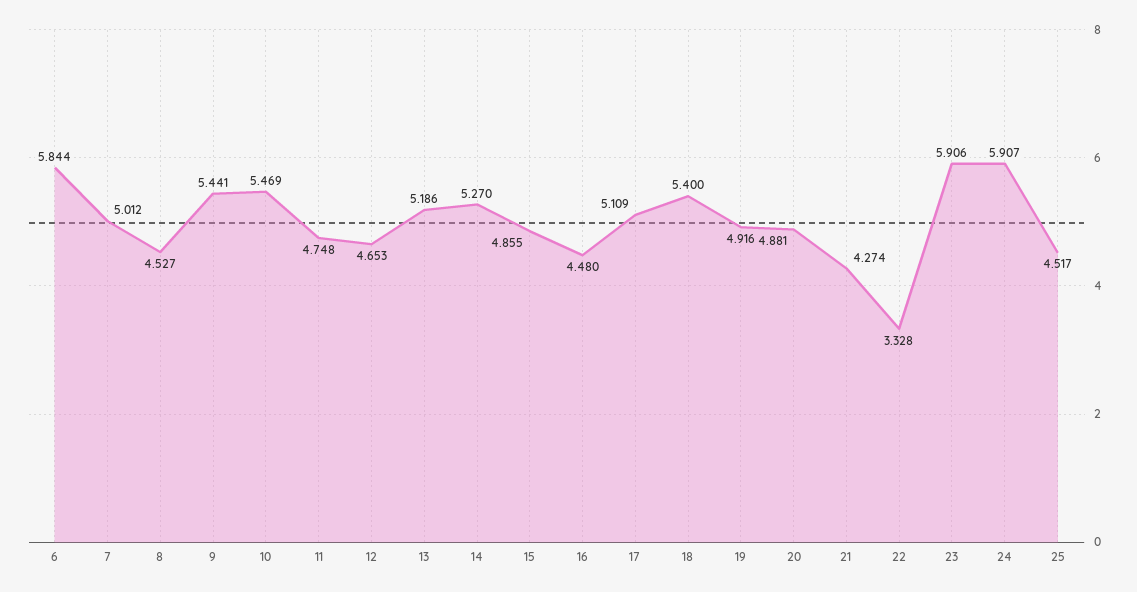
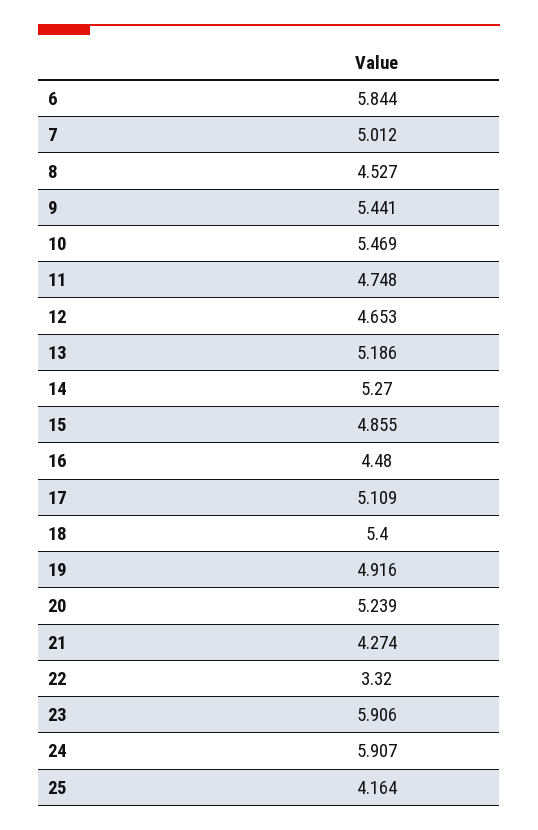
20: 4.881 -> 5.239
22: 3.328 -> 3.32
25: 4.517 -> 4.164

